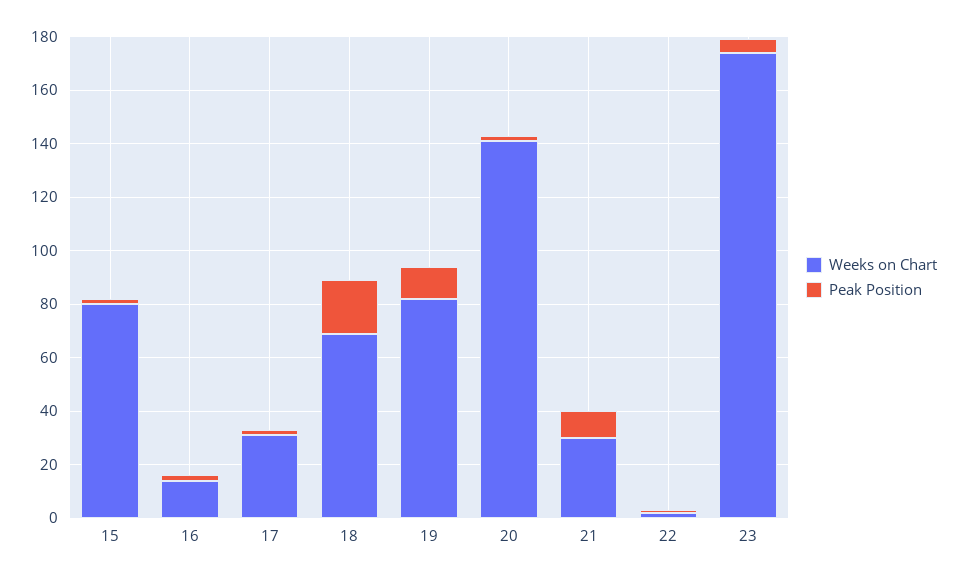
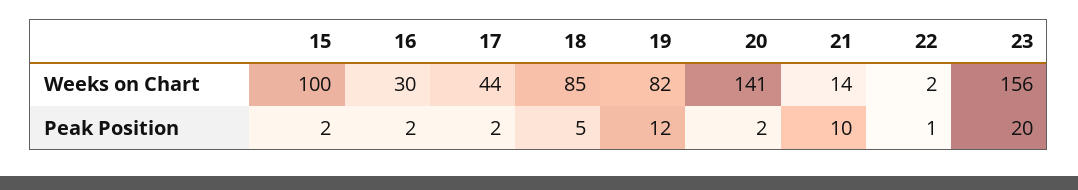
Weeks on Chart, 15: 80 -> 100
Weeks on Chart, 16: 15 -> 30
Weeks on Chart, 17: 30 -> 44
Weeks on Chart, 18: 70 -> 85
Peak Position, 18: 20 -> 5
Weeks on Chart, 21: 30 -> 14
Weeks on Chart, 23: 175 -> 156
Peak Position, 23: 5 -> 20

